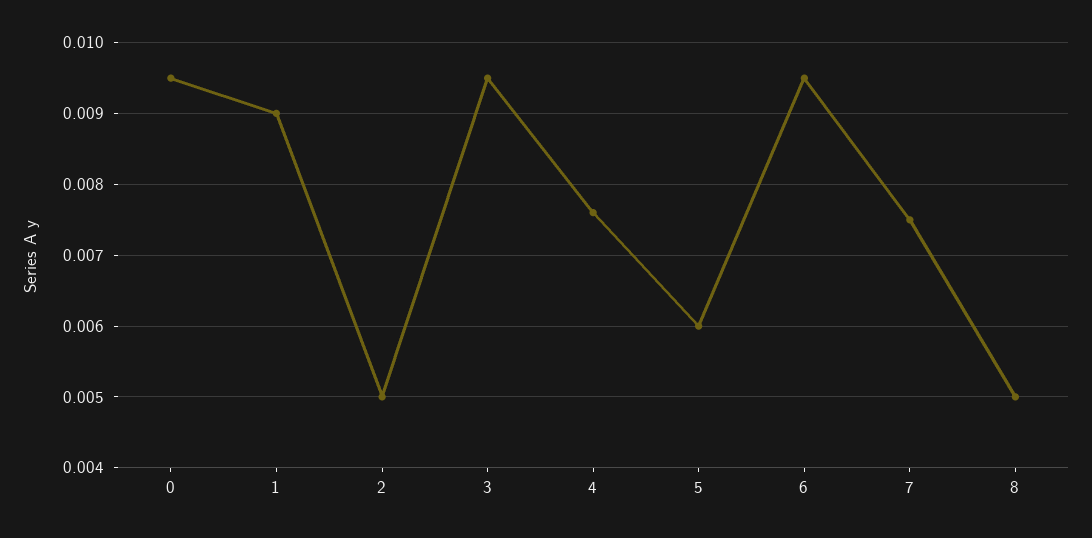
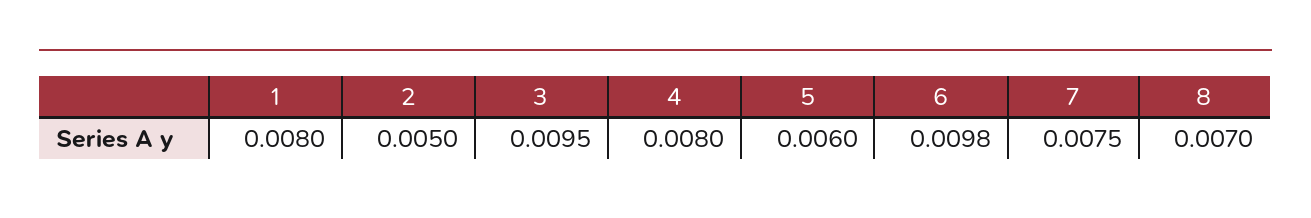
0: 0.0095 -> none
1: 0.009 -> 0.008
4: 0.0076 -> 0.008
6: 0.0095 -> 0.0098
8: 0.005 -> 0.007

